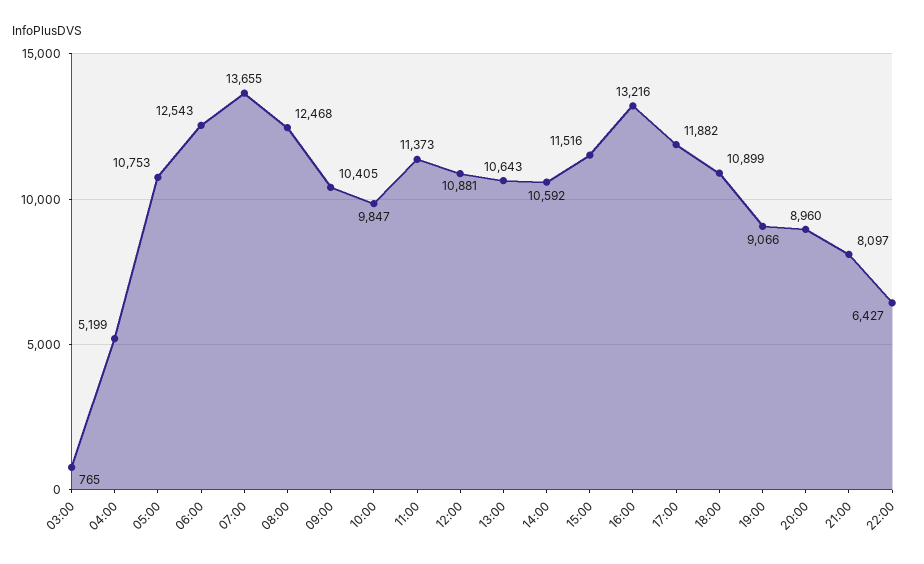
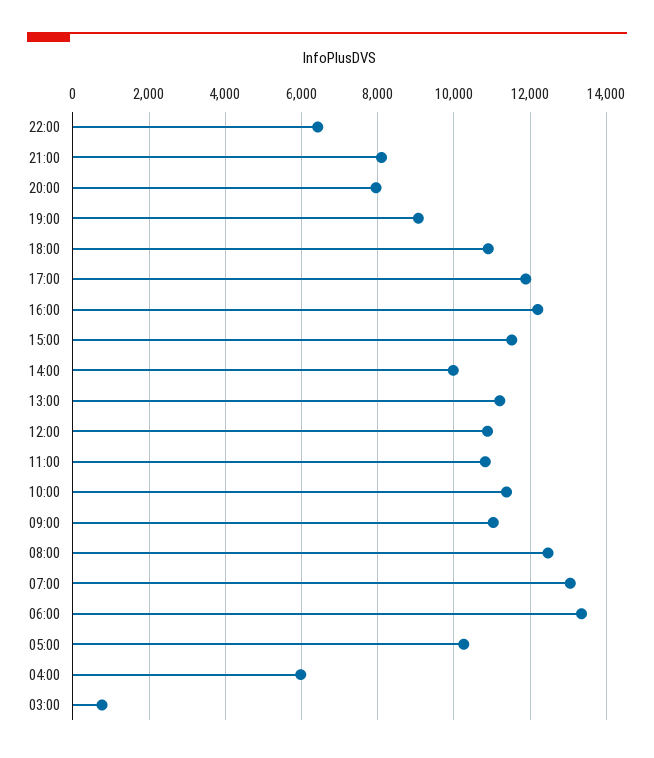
04:00: 5199 -> 6000
05:00: 10753 -> 10200
06:00: 12543 -> 13400
07:00: 13655 -> 13000
09:00: 10405 -> 11000
10:00: 9847 -> 11400
11:00: 11373 -> 10800
13:00: 10643 -> 11200
14:00: 10592 -> 10000
16:00: 13216 -> 12200
20:00: 8960 -> 8000

